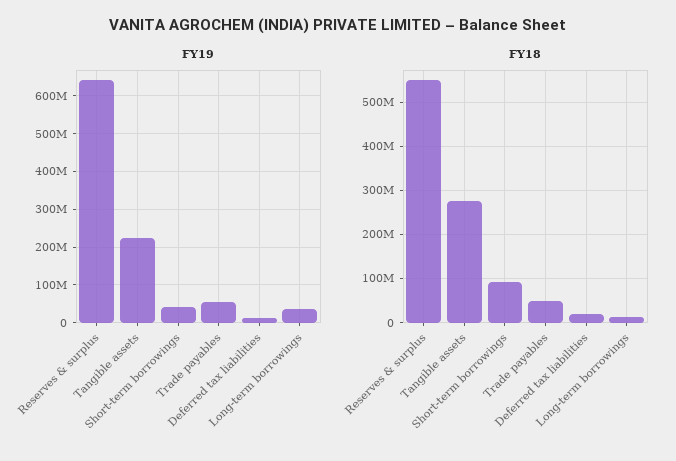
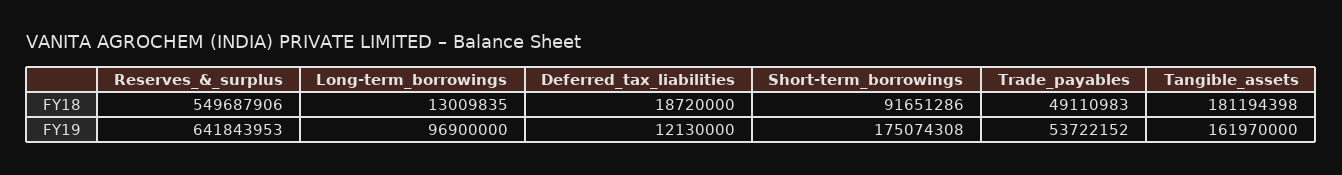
FY19, Tangible assets: 220000000 -> 161970000
FY19, Short-term borrowings: 40000000 -> 175074308
FY19, Long-term borrowings: 40000000 -> 96900000
FY18, Tangible assets: 280000000 -> 181194398

